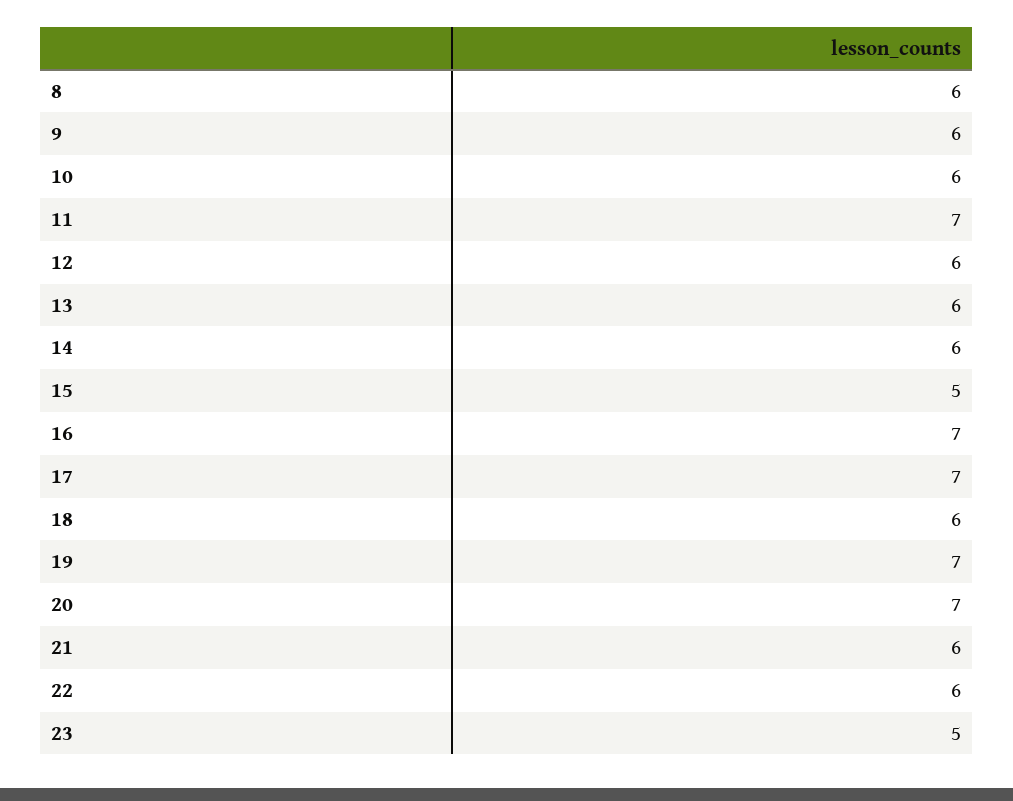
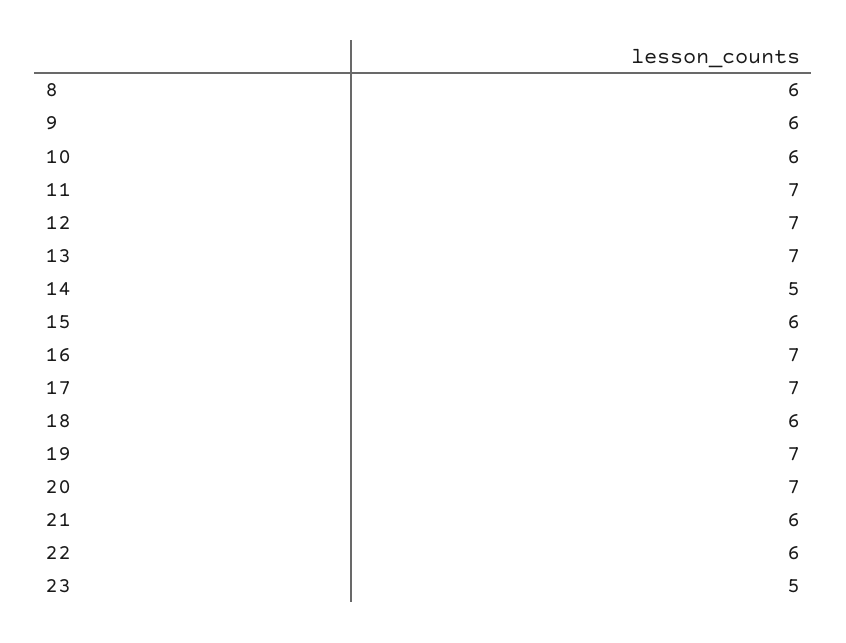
12: 6 -> 7
13: 6 -> 7
14: 6 -> 5
15: 5 -> 6

